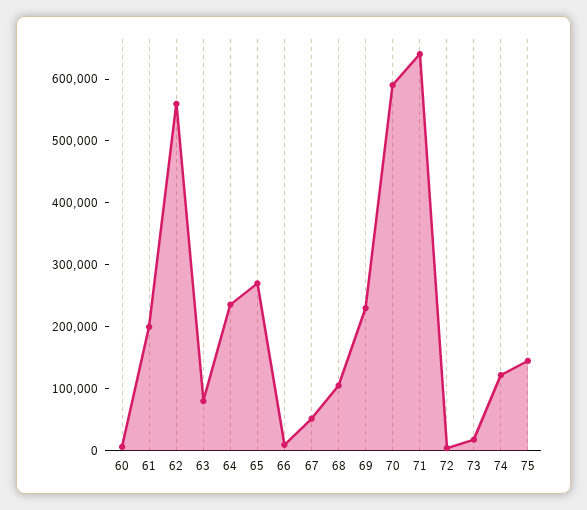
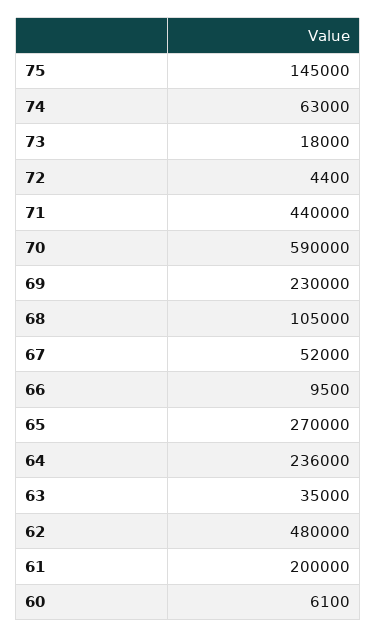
62: 560000 -> 480000
63: 80000 -> 35000
71: 640000 -> 440000
74: 120000 -> 63000

